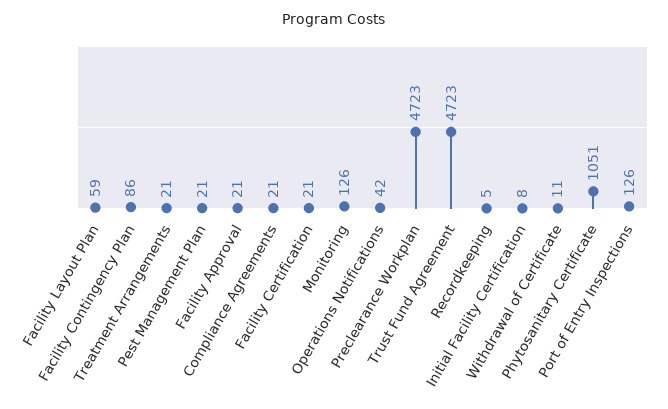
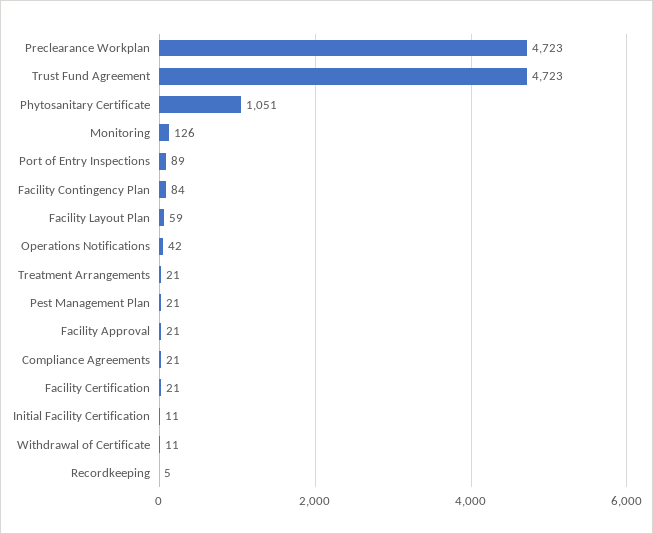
Facility Contingency Plan: 86 -> 84
Initial Facility Certification: 8 -> 11
Port of Entry Inspections: 126 -> 89

